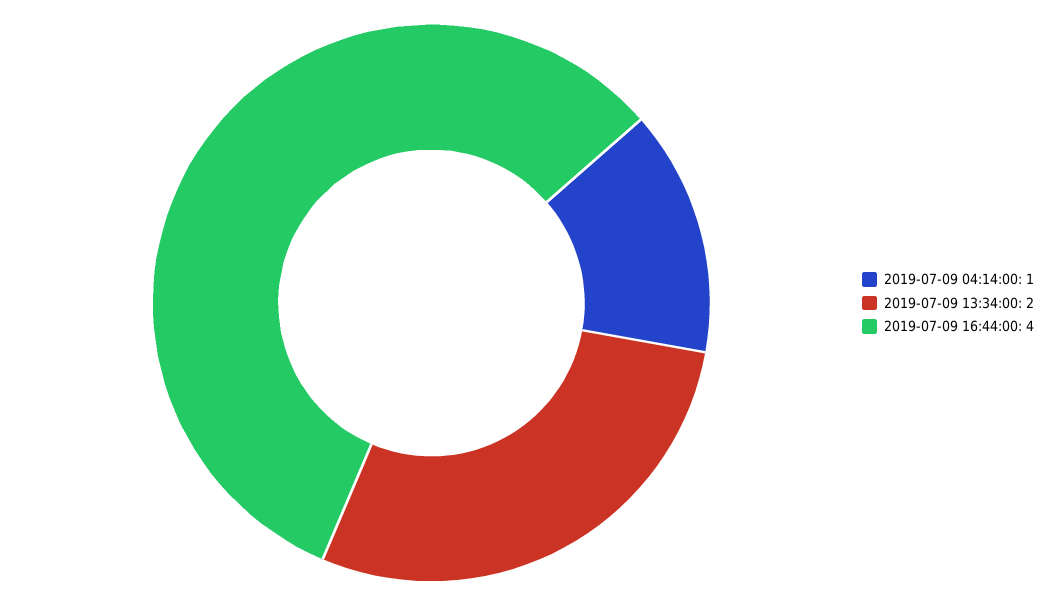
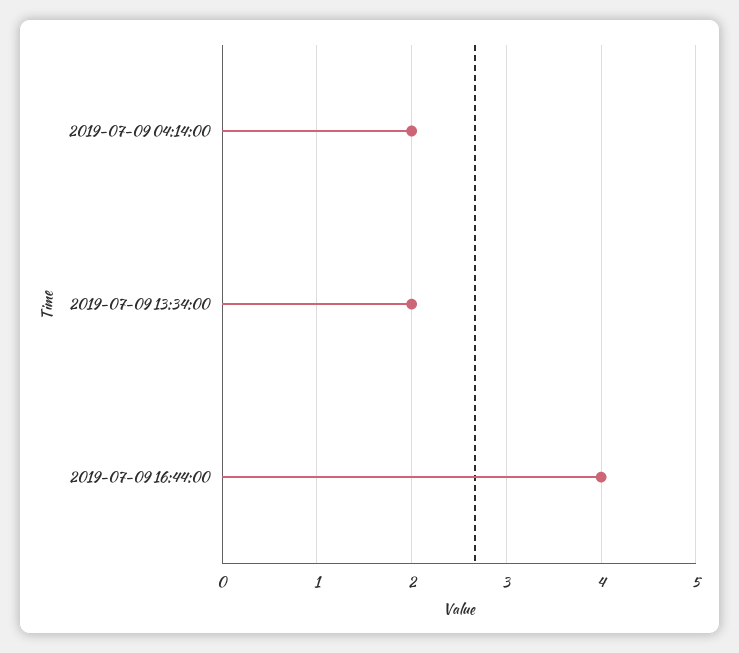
2019-07-09 04:14:00: 1 -> 2

